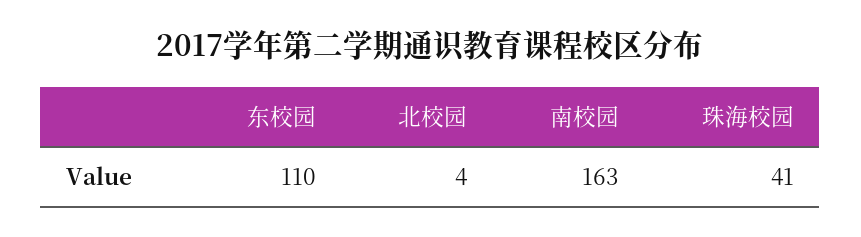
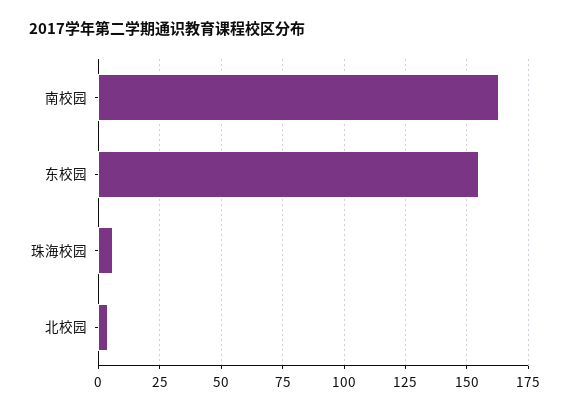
东校园: 110 -> 155
珠海校园: 41 -> 5

